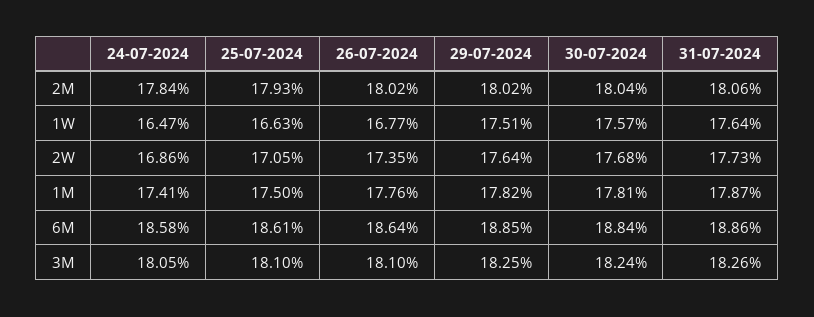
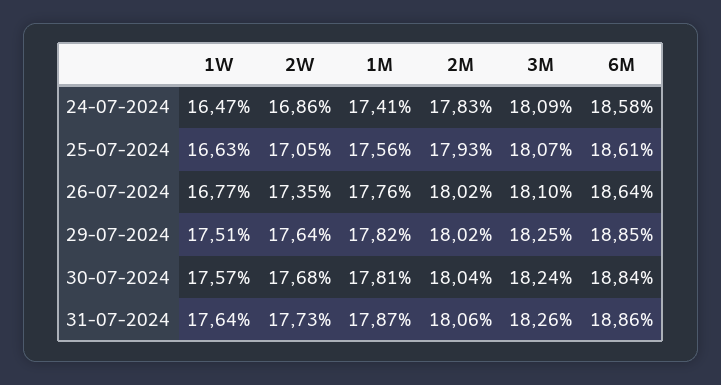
24-07-2024, 2M: 17.84 -> 17.83
25-07-2024, 1M: 17.5 -> 17.56
24-07-2024, 3M: 18.05 -> 18.09
25-07-2024, 3M: 18.1 -> 18.07

